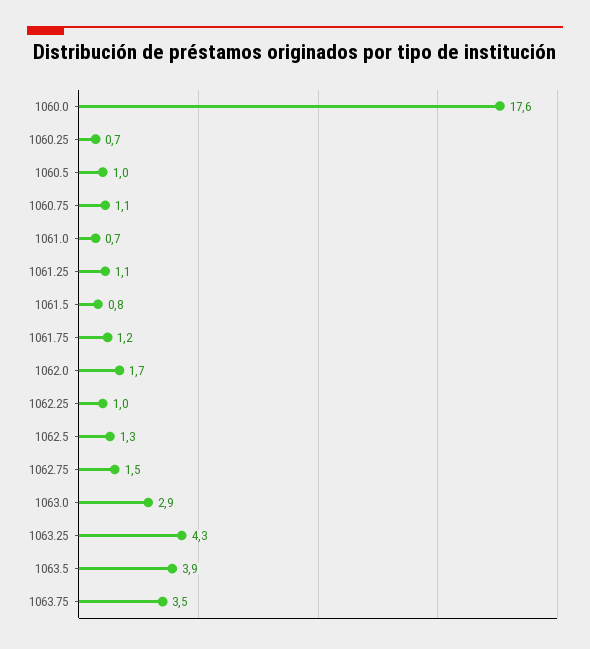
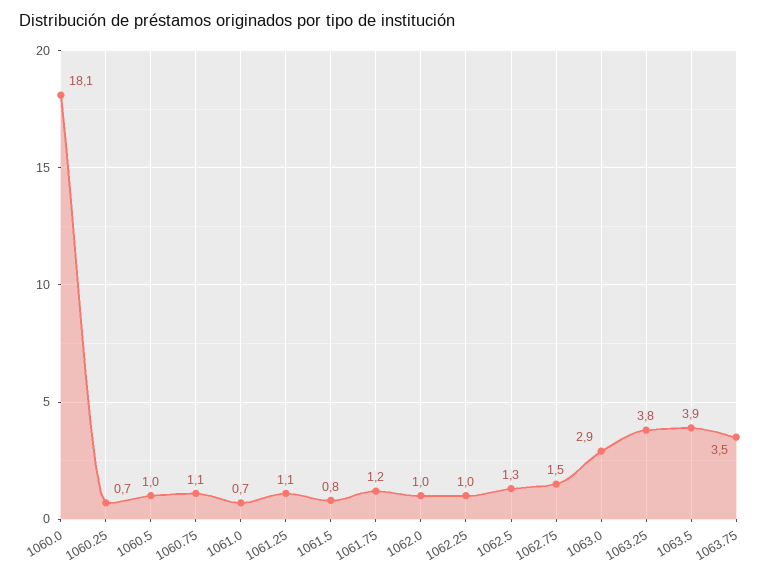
1060.0: 17.6 -> 18.1
1062.0: 1.7 -> 1
1063.25: 4.3 -> 3.8

